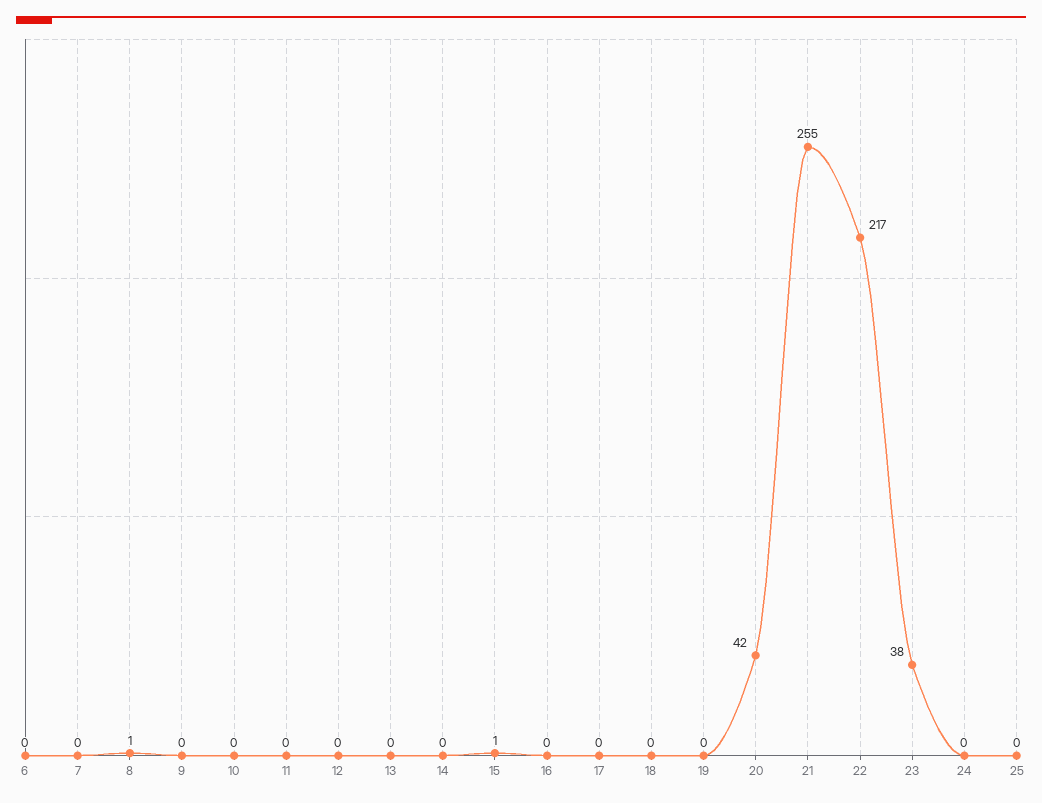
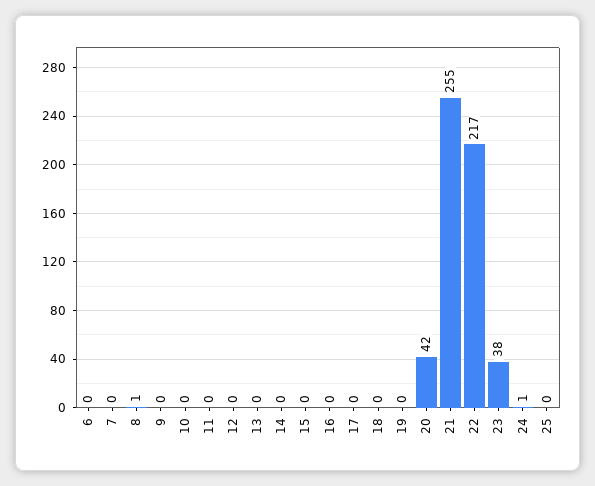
15: 1 -> 0
24: 0 -> 1

